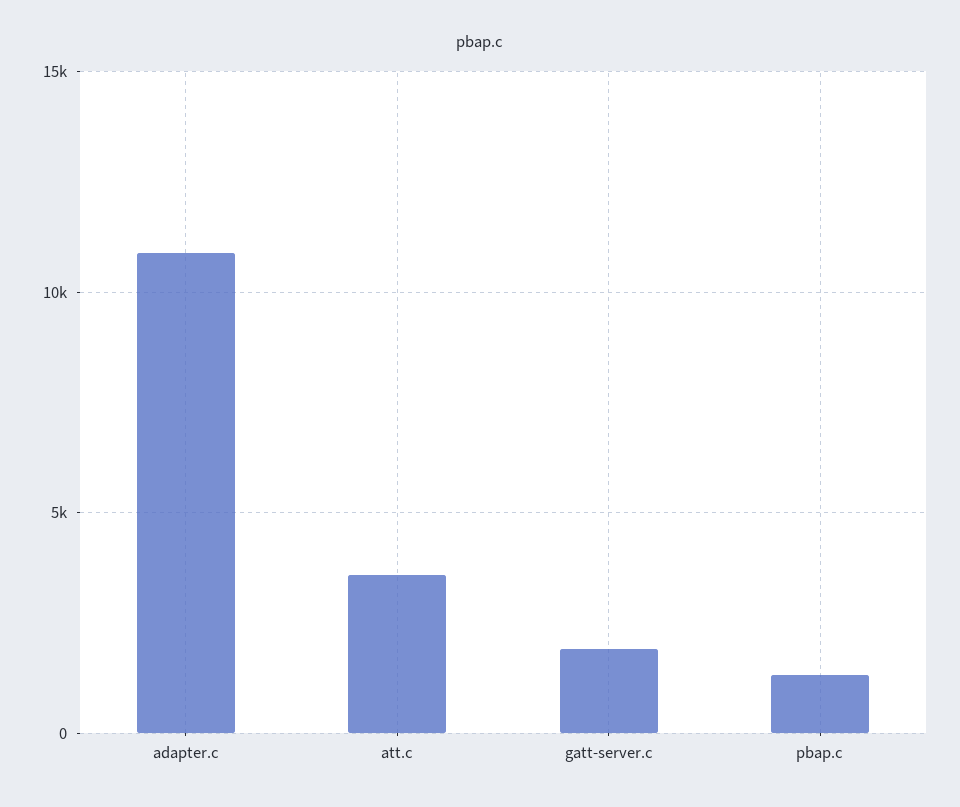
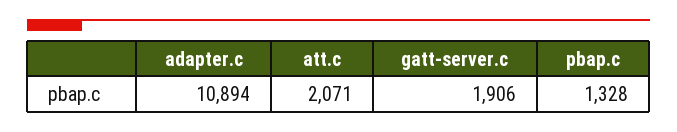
att.c: 3500 -> 2071

